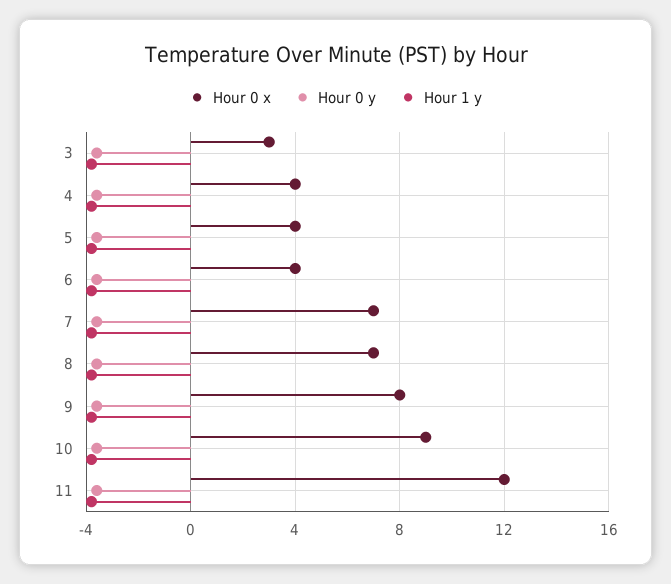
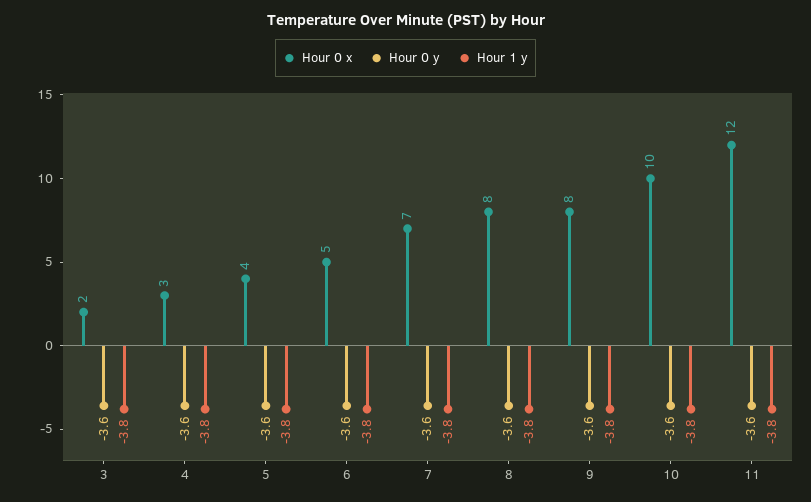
Hour 0 x, 3: 3 -> 2
Hour 0 x, 4: 4 -> 3
Hour 0 x, 6: 4 -> 5
Hour 0 x, 8: 7 -> 8
Hour 0 x, 10: 9 -> 10

